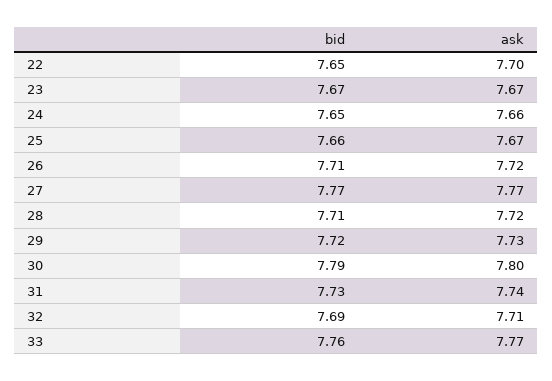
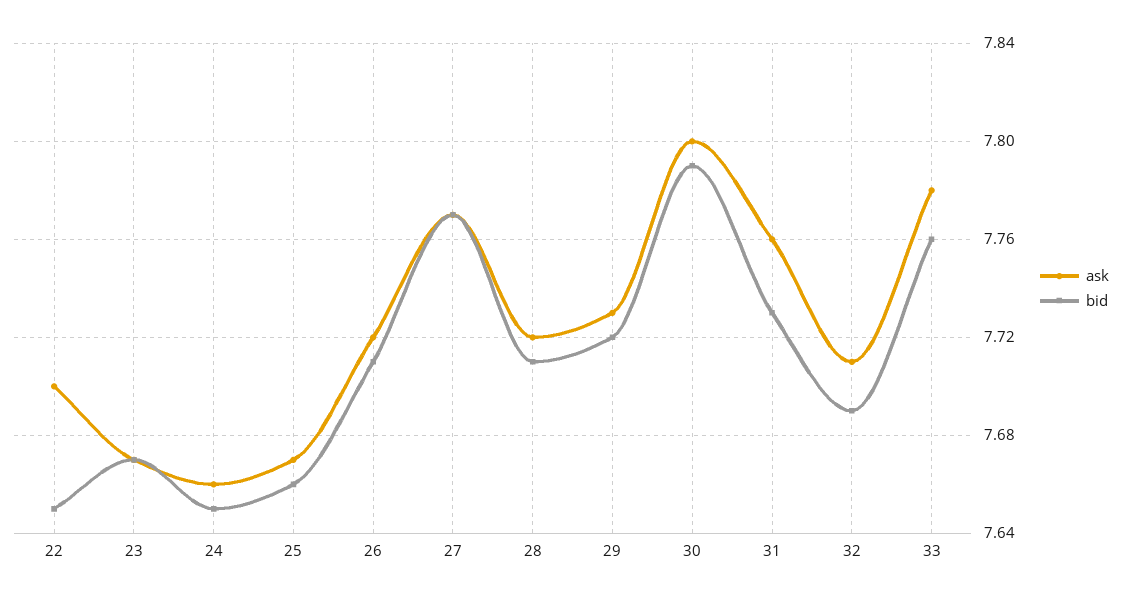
ask, 31: 7.74 -> 7.76
ask, 33: 7.77 -> 7.78

